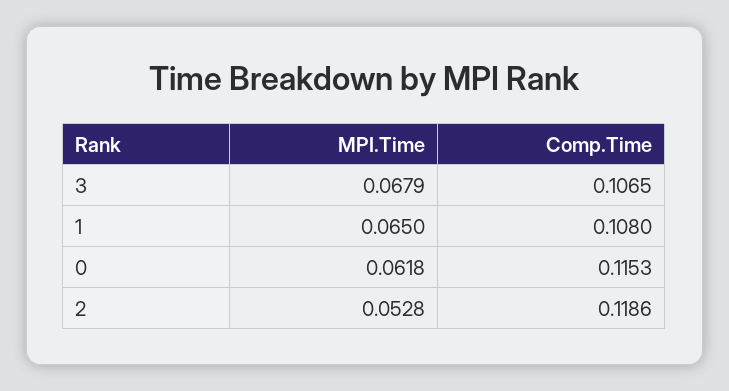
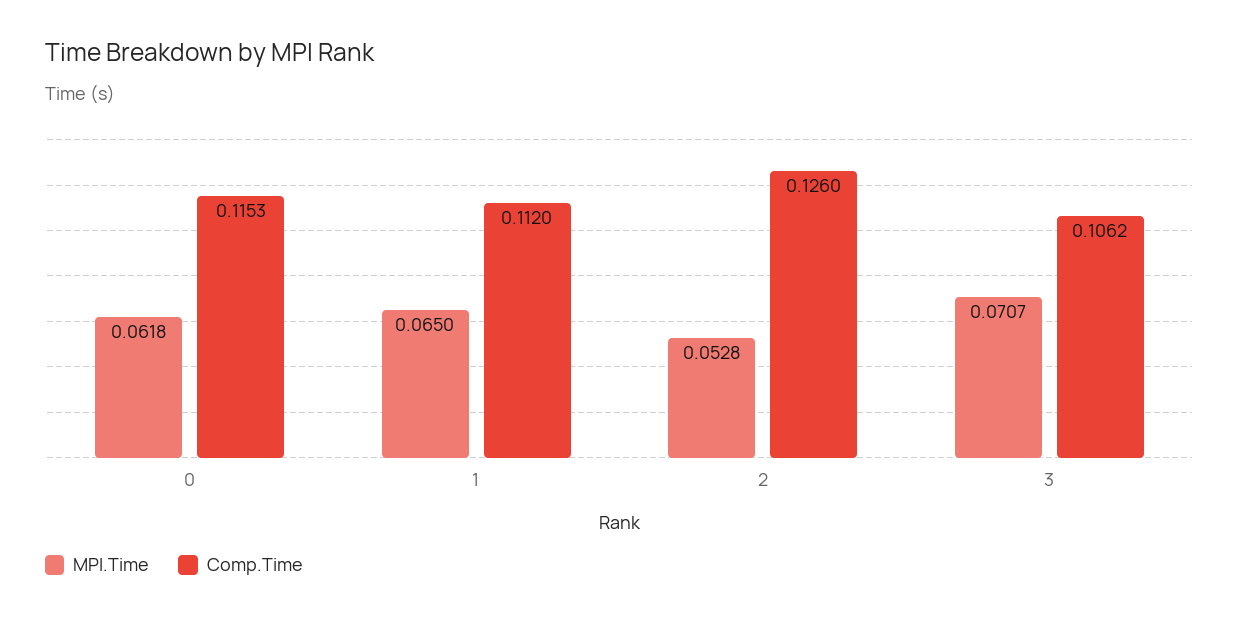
MPI.Time, 3: 0.0679 -> 0.0707
Comp.Time, 3: 0.1065 -> 0.1062
Comp.Time, 1: 0.108 -> 0.112
Comp.Time, 2: 0.1186 -> 0.126

